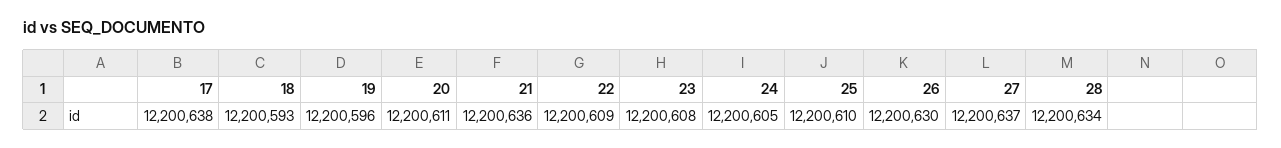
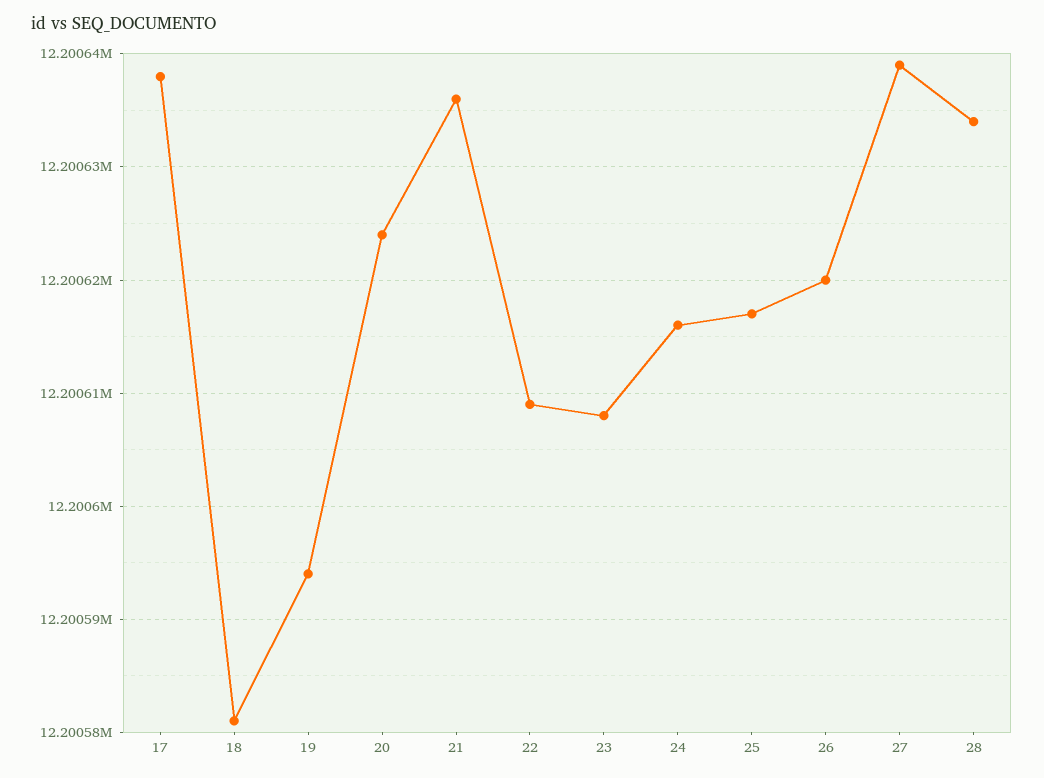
18: 12200593 -> 12200581
19: 12200596 -> 12200594
20: 12200611 -> 12200624
24: 12200605 -> 12200616
25: 12200610 -> 12200617
26: 12200630 -> 12200620
27: 12200637 -> 12200639

